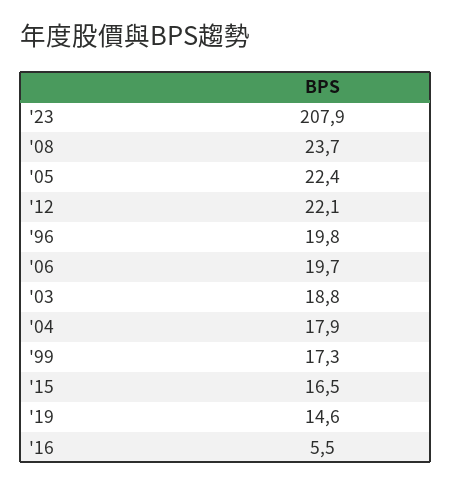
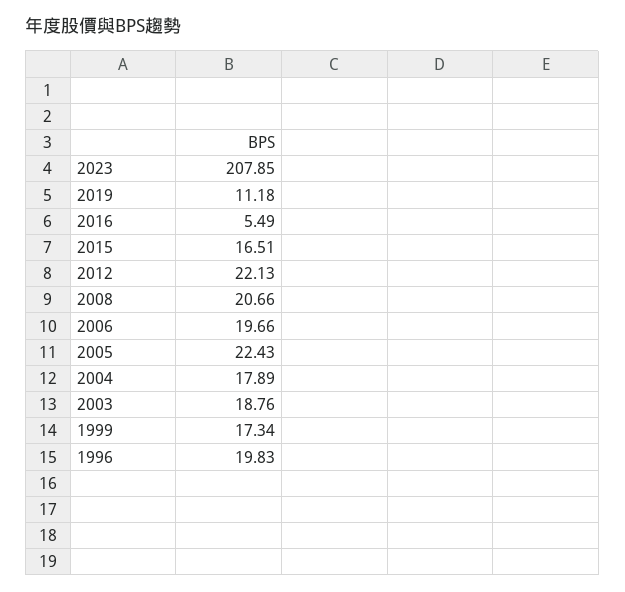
'08: 23.7 -> 20.66
'19: 14.6 -> 11.18

